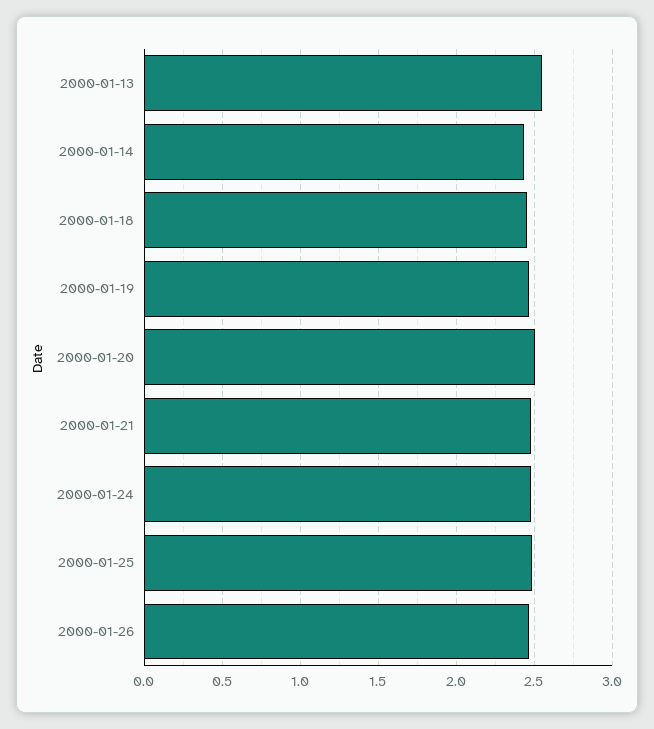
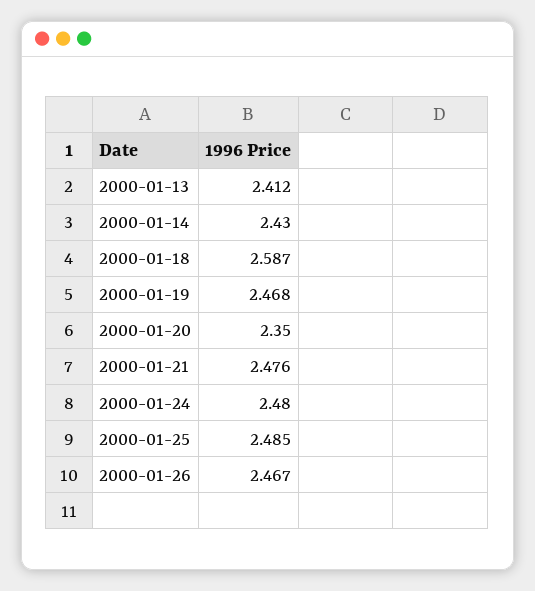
2000-01-13: 2.55 -> 2.412
2000-01-18: 2.45 -> 2.587
2000-01-20: 2.5 -> 2.35

